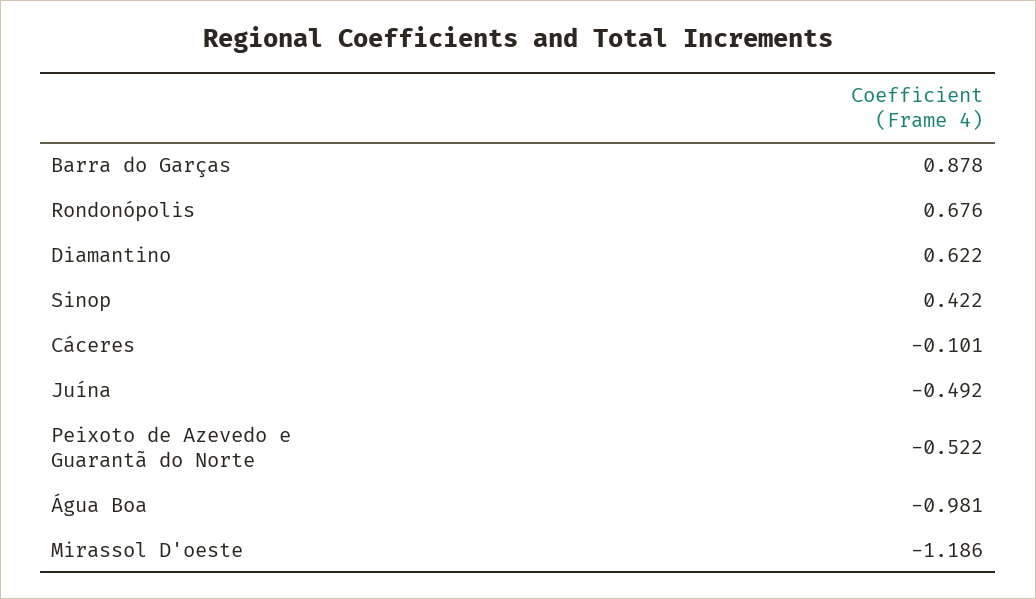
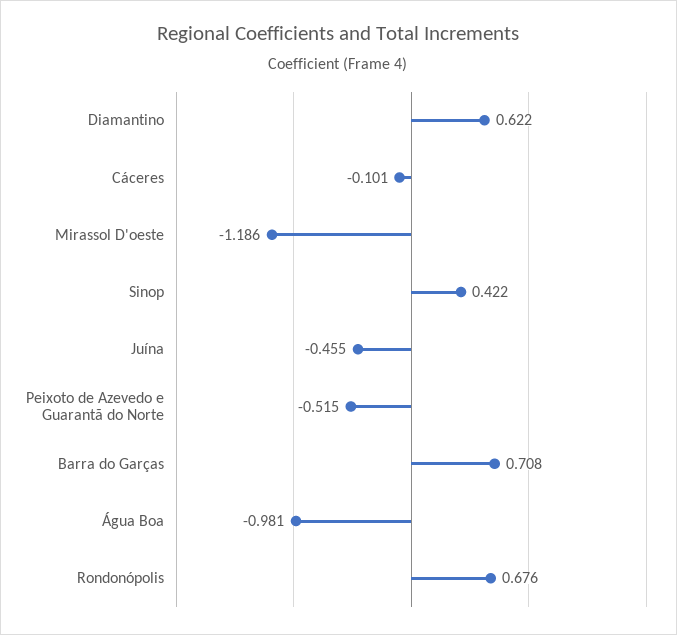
Barra do Garças: 0.878 -> 0.708
Juína: -0.492 -> -0.455
Peixoto de Azevedo e Guarantã do Norte: -0.522 -> -0.515

